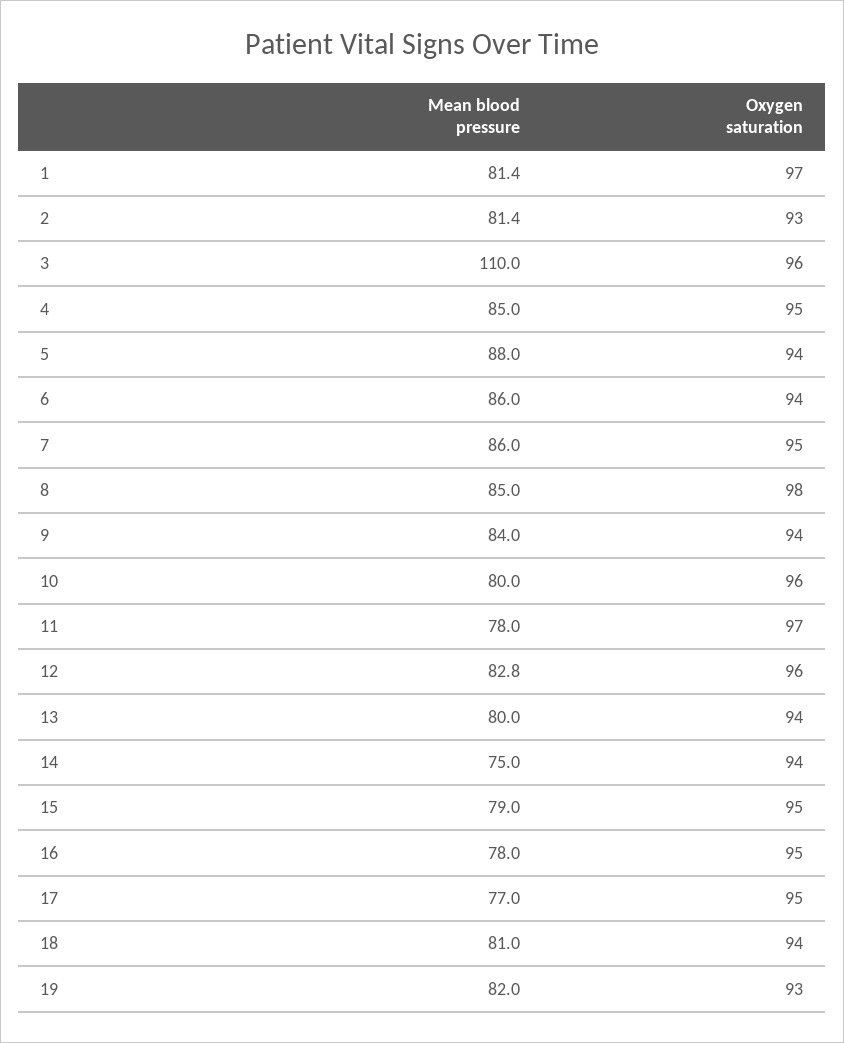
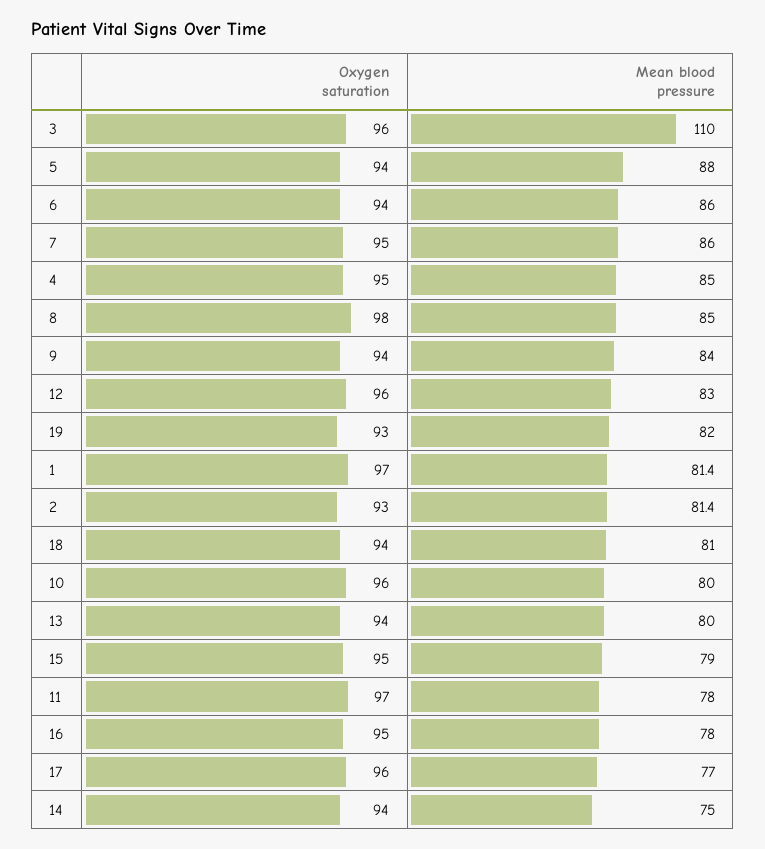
Mean blood pressure, 12: 82.8 -> 83
Oxygen saturation, 17: 95 -> 96

